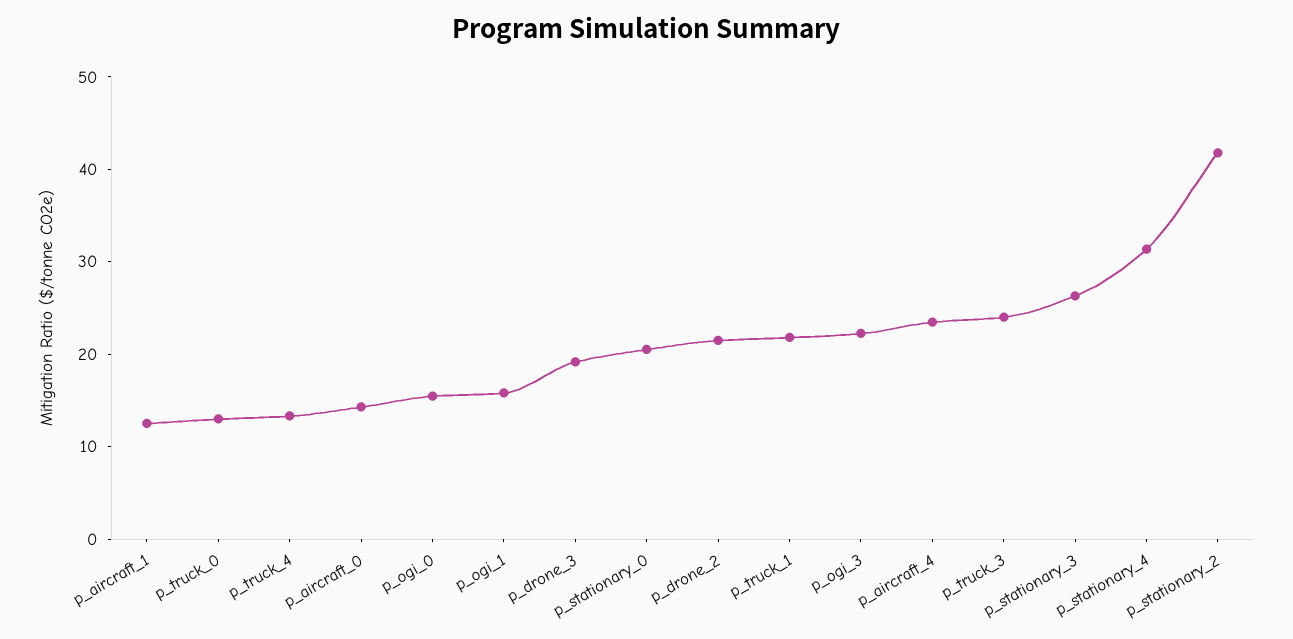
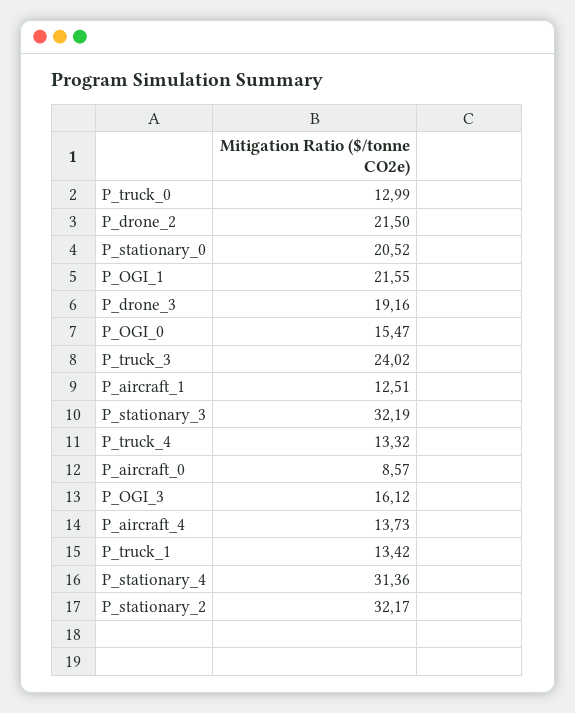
p_aircraft_0: 14 -> 8.57
p_ogi_1: 16 -> 21.55
p_truck_1: 22 -> 13.42
p_ogi_3: 22 -> 16.12
p_aircraft_4: 24 -> 13.73
p_stationary_3: 26 -> 32.19
p_stationary_2: 42 -> 32.17

